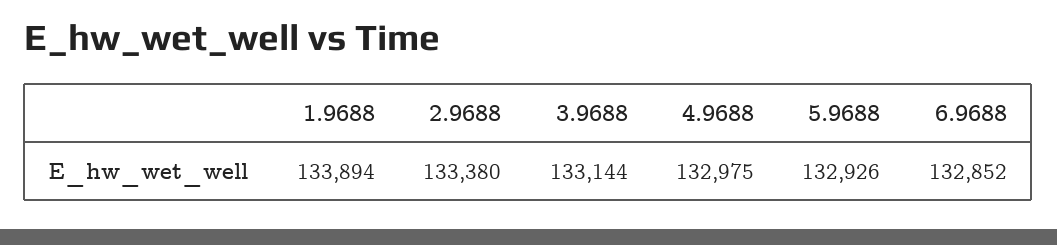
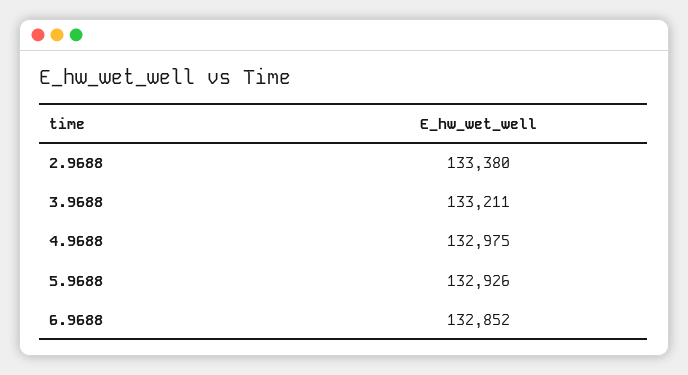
1.9688: 133894 -> none
3.9688: 133144 -> 133211

